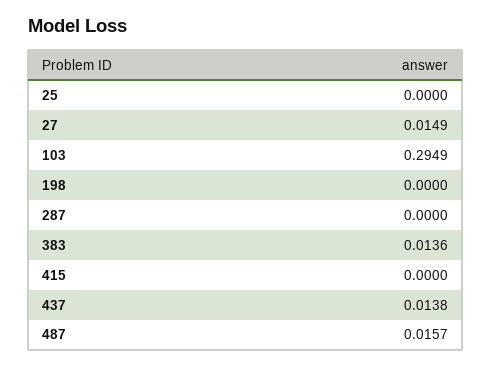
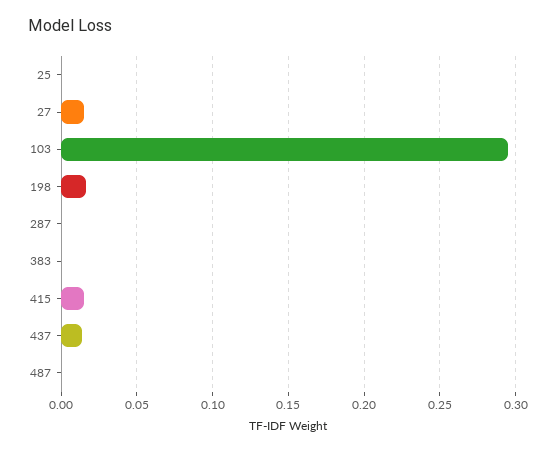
198: 0 -> 0.015
383: 0.0136 -> 0
415: 0 -> 0.015
487: 0.0157 -> 0

